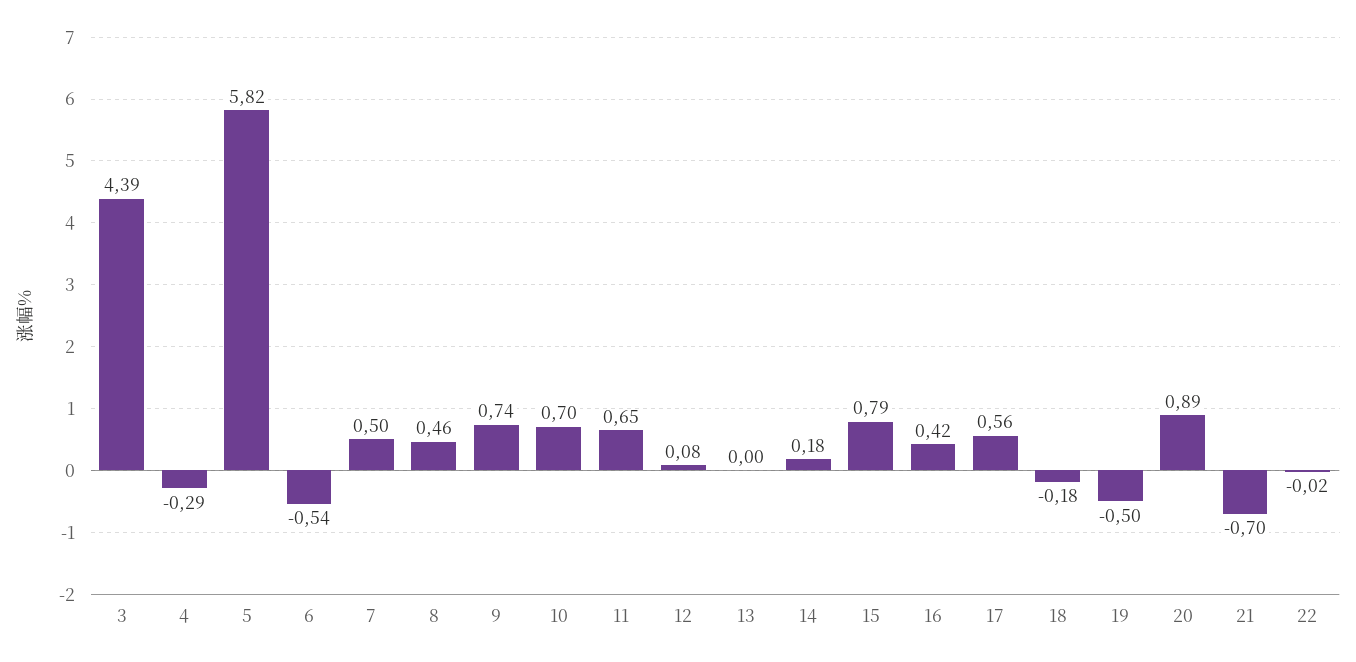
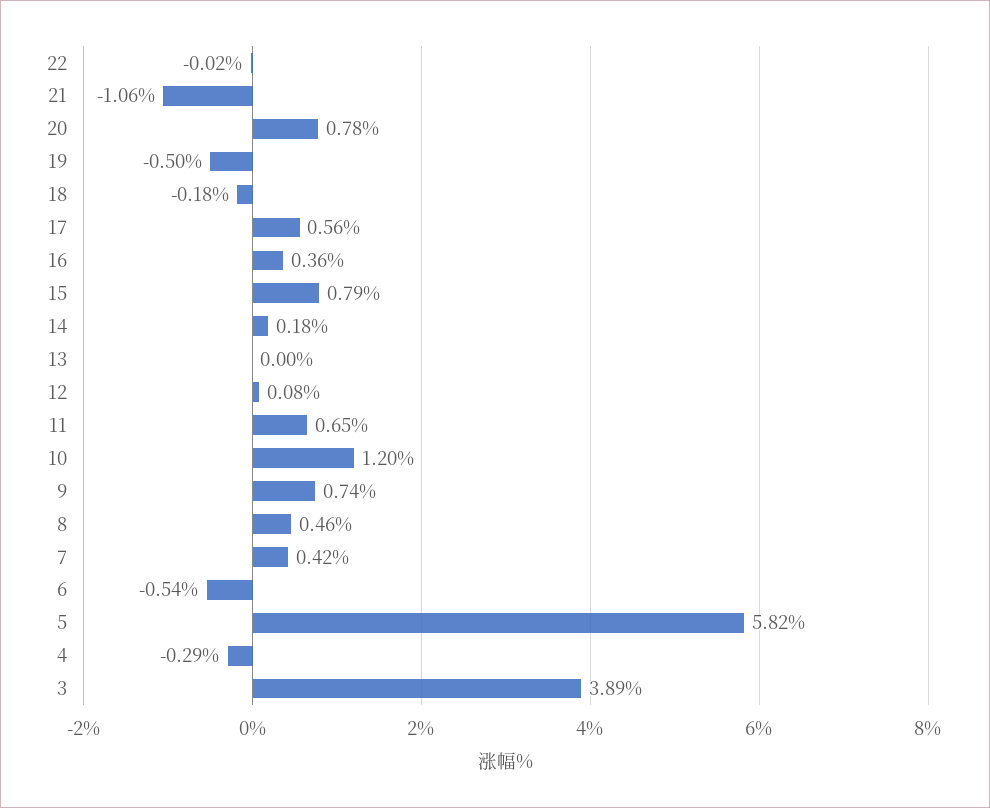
3: 4.39 -> 3.89
7: 0.5 -> 0.42
10: 0.7 -> 1.2
16: 0.42 -> 0.36
20: 0.89 -> 0.78
21: -0.7 -> -1.06

